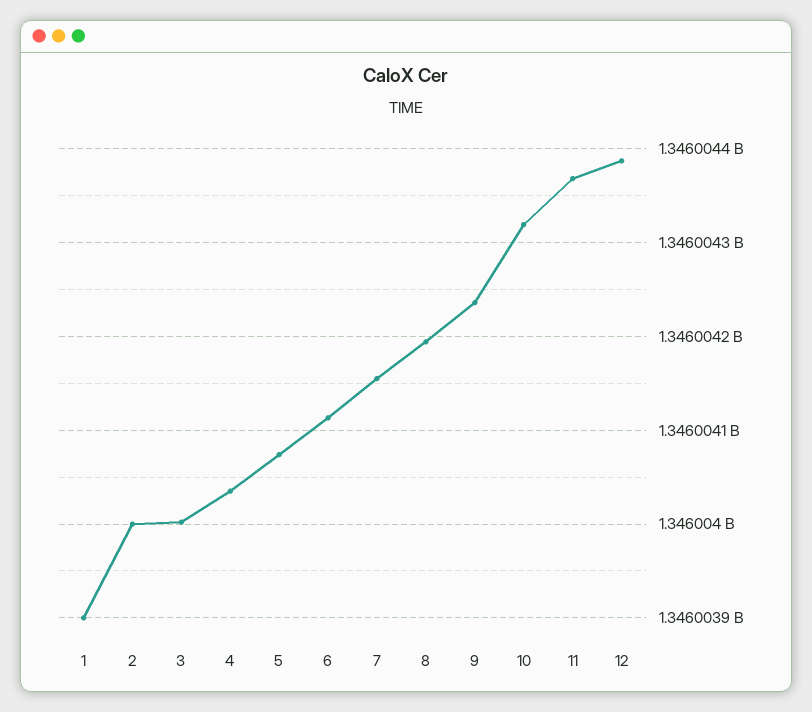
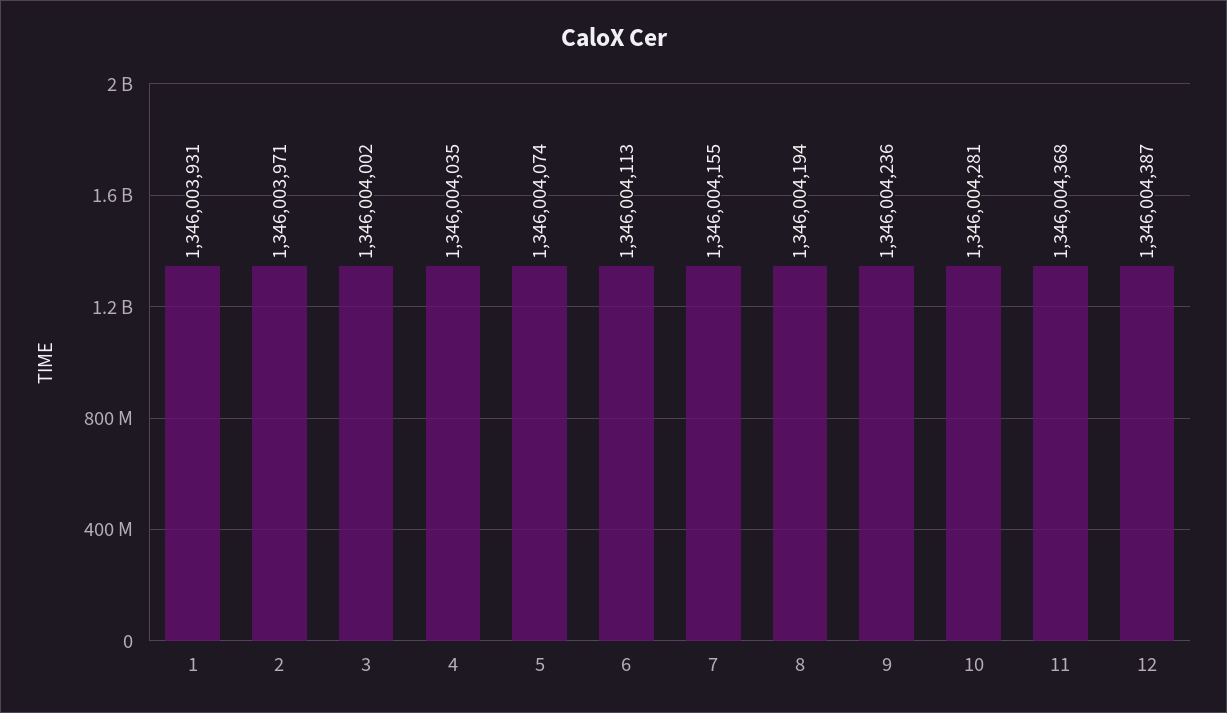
1: 1346003900 -> 1346003931
2: 1346004000 -> 1346003971
10: 1346004320 -> 1346004281

